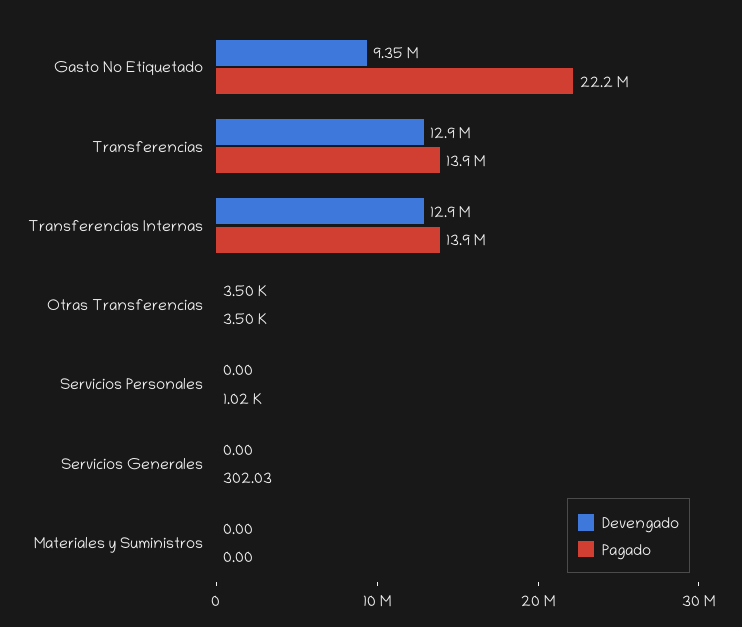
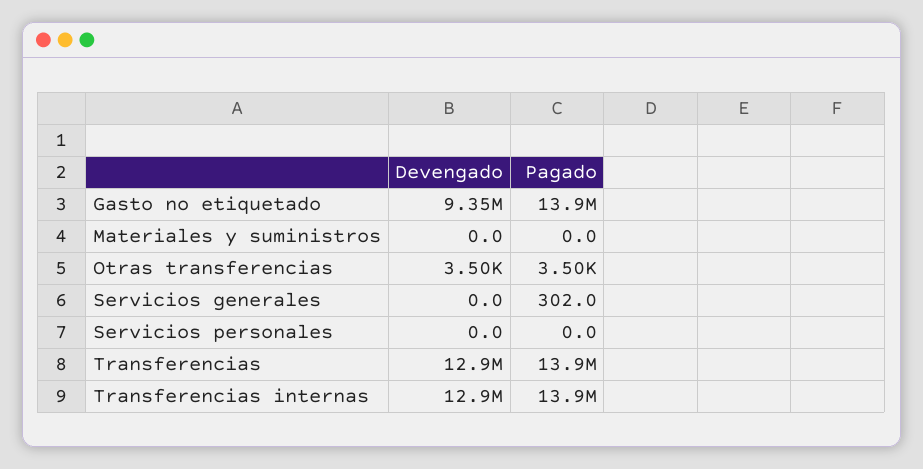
Pagado, Gasto No Etiquetado: 22200000 -> 13900000
Pagado, Servicios Personales: 1020 -> 0

